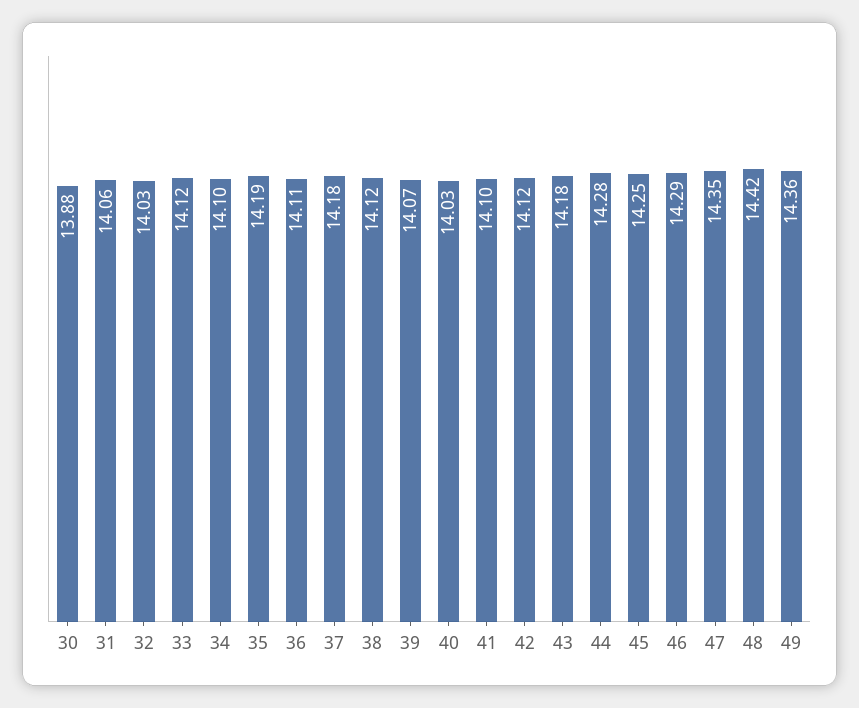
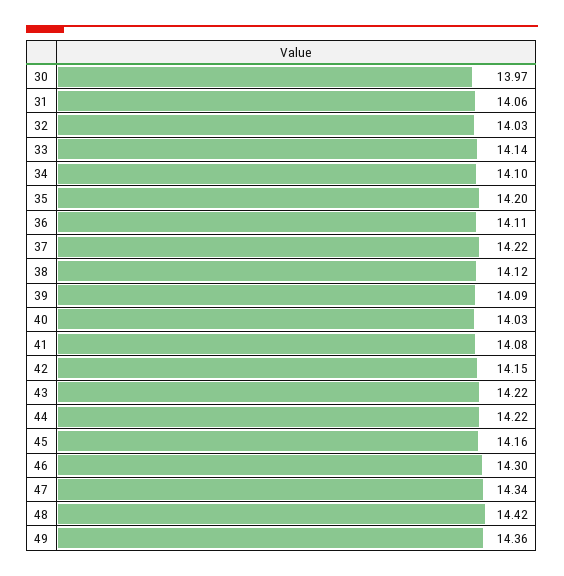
30: 13.88 -> 13.97
33: 14.12 -> 14.14
35: 14.19 -> 14.2
37: 14.18 -> 14.22
39: 14.07 -> 14.09
41: 14.1 -> 14.08
42: 14.12 -> 14.15
43: 14.18 -> 14.22
44: 14.28 -> 14.22
45: 14.25 -> 14.16
46: 14.29 -> 14.3
47: 14.35 -> 14.34

